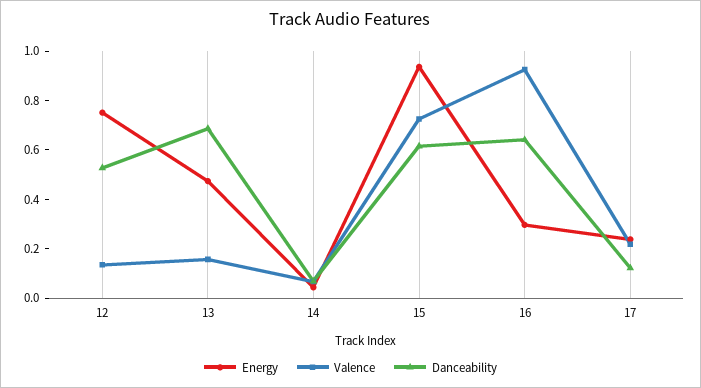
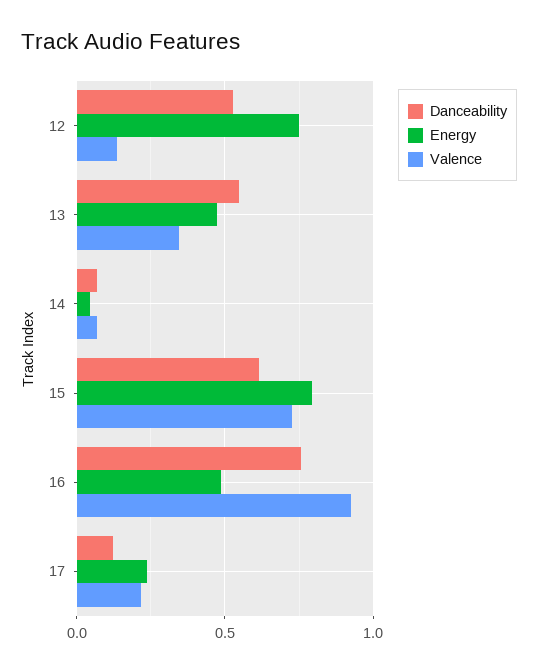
Valence, 13: 0.15 -> 0.35
Danceability, 13: 0.7 -> 0.55
Energy, 15: 0.95 -> 0.8
Energy, 16: 0.3 -> 0.5
Danceability, 16: 0.65 -> 0.75

